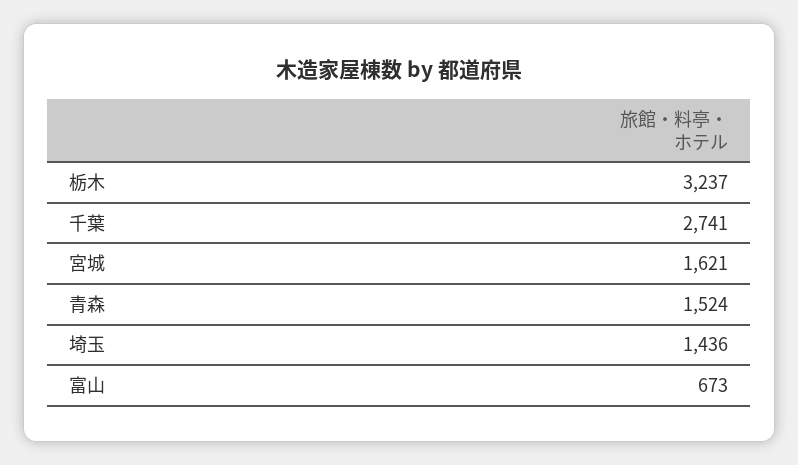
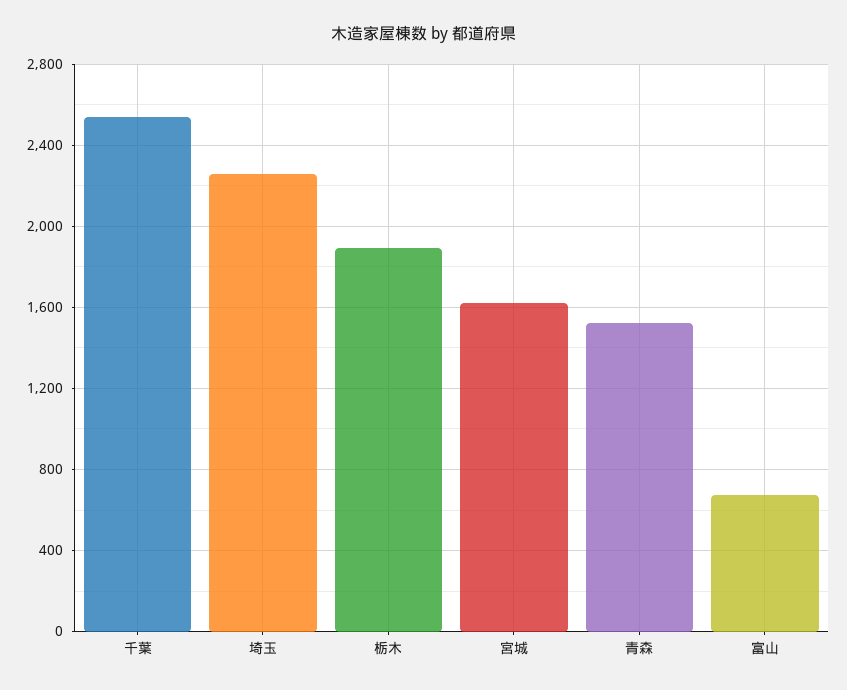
栃木: 3237 -> 1900
千葉: 2741 -> 2550
埼玉: 1436 -> 2250

